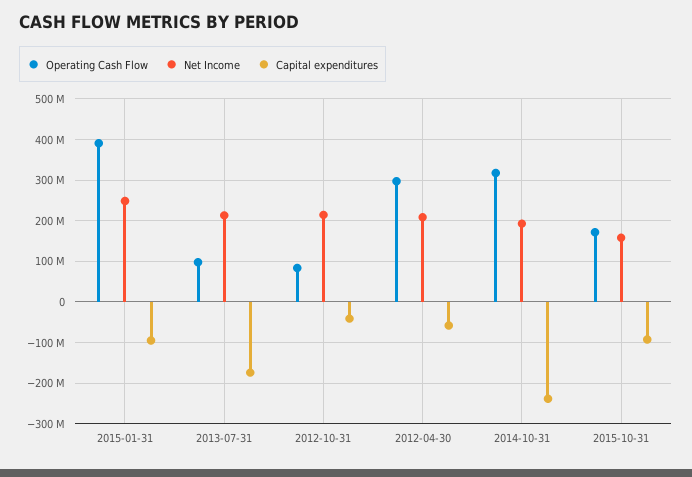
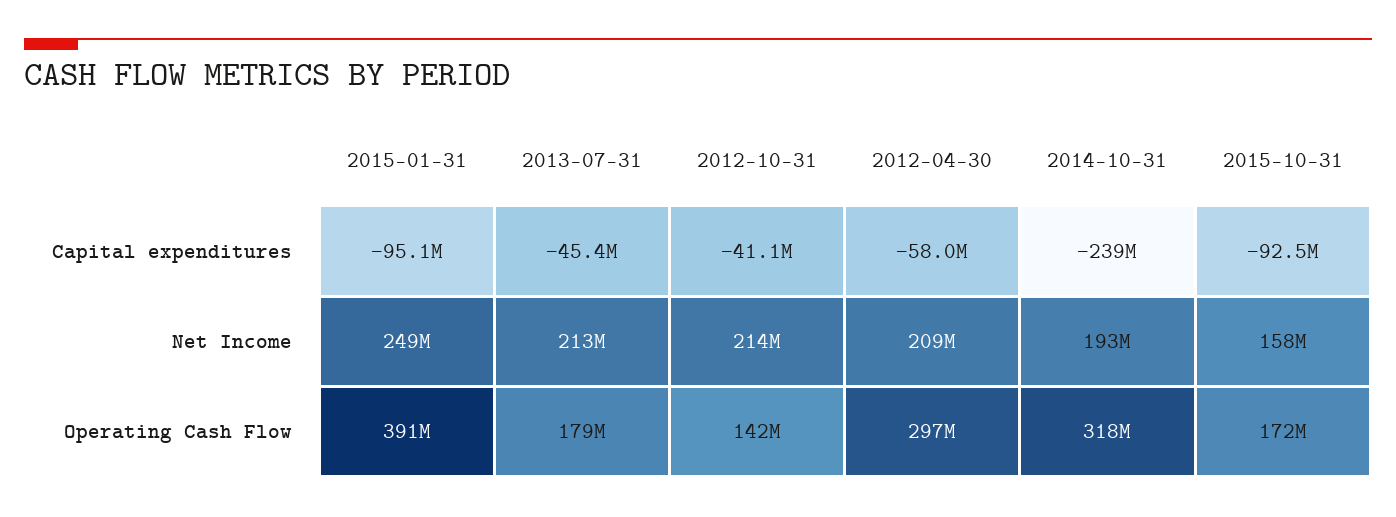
Operating Cash Flow, 2013-07-31: 100000000 -> 179000000
Capital expenditures, 2013-07-31: -180000000 -> -45400000
Operating Cash Flow, 2012-10-31: 80000000 -> 142000000

